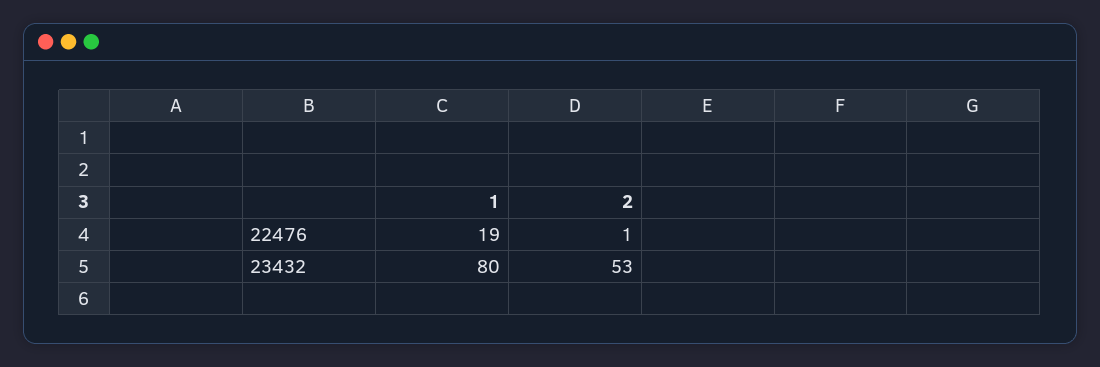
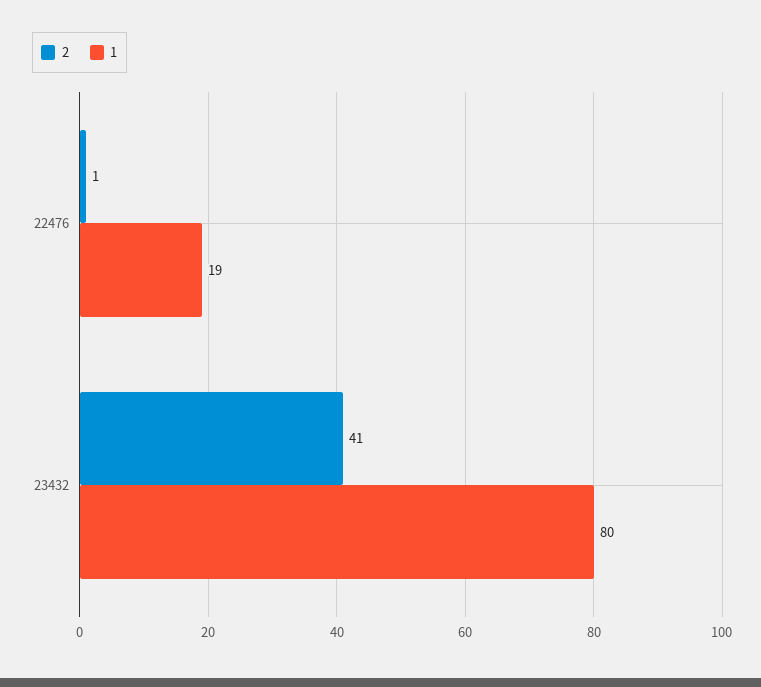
2, 23432: 53 -> 41

